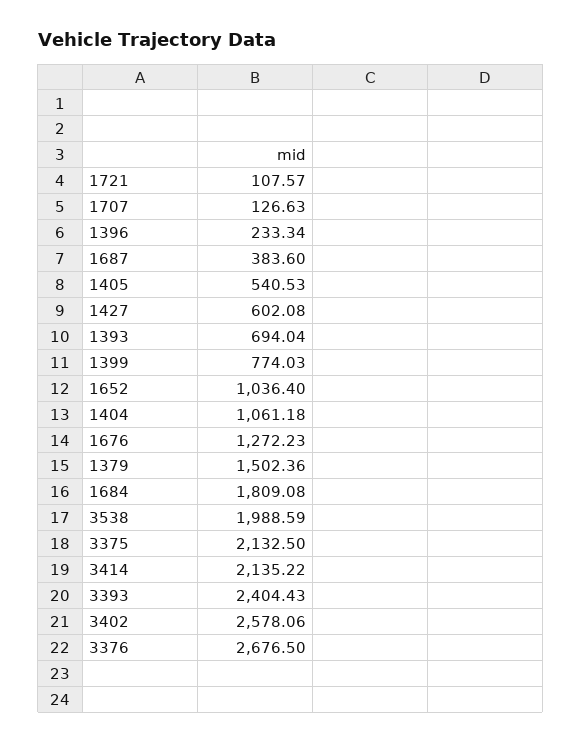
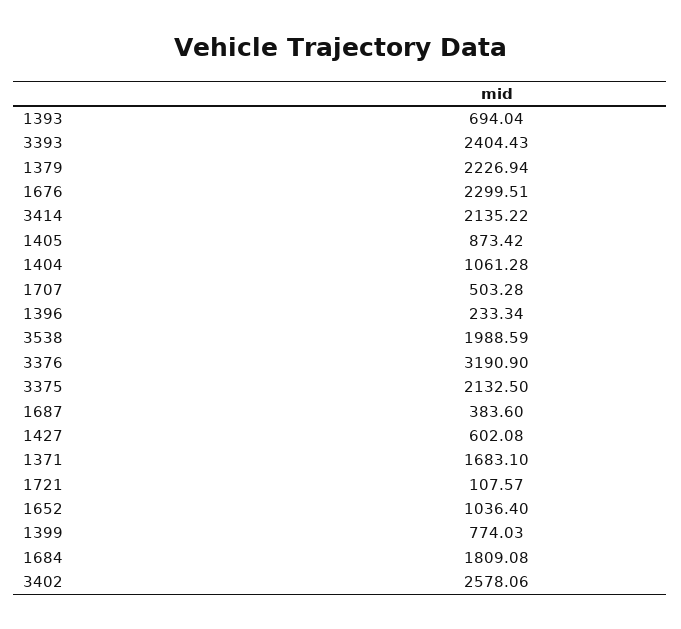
1707: 126.63 -> 503.28
1405: 540.53 -> 873.42
1404: 1061.18 -> 1061.28
1676: 1272.23 -> 2299.51
1379: 1502.36 -> 2226.94
3376: 2676.5 -> 3190.9
1371: none -> 1683.1

